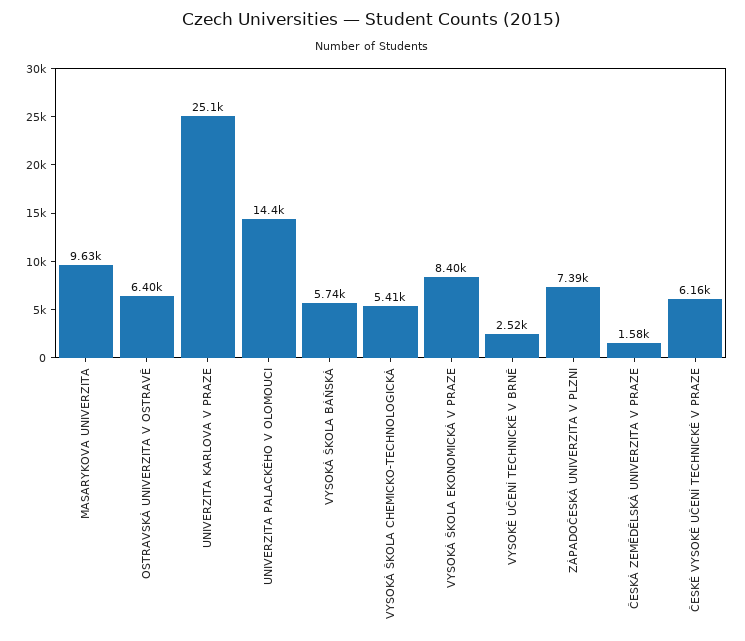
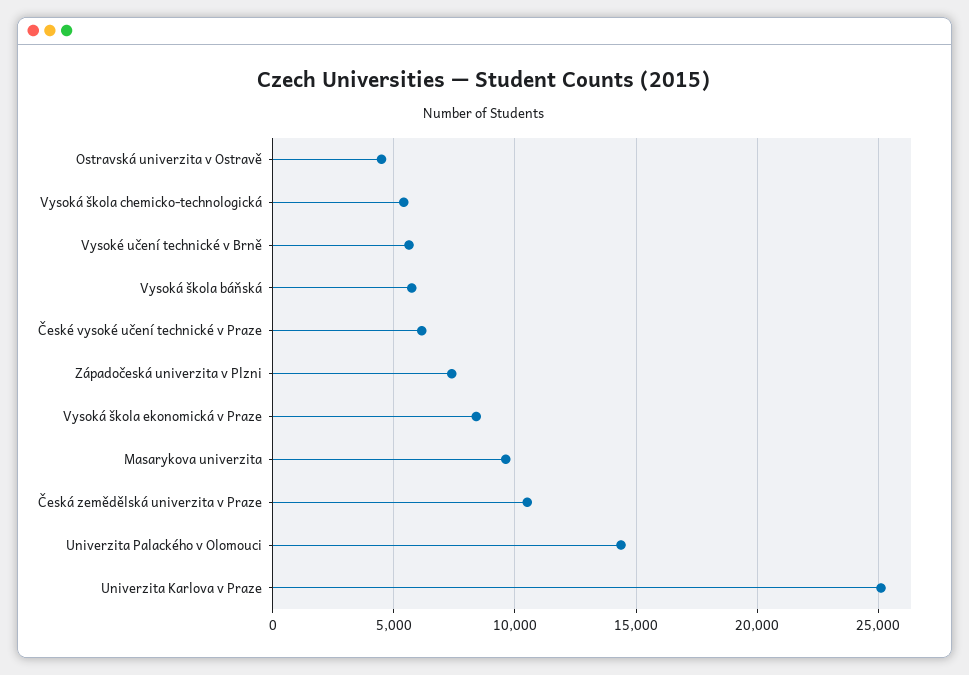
OSTRAVSKÁ UNIVERZITA V OSTRAVĚ: 6400 -> 4500
VYSOKÉ UČENÍ TECHNICKÉ V BRNĚ: 2520 -> 5500
ČESKÁ ZEMĚDĚLSKÁ UNIVERZITA V PRAZE: 1580 -> 10500

